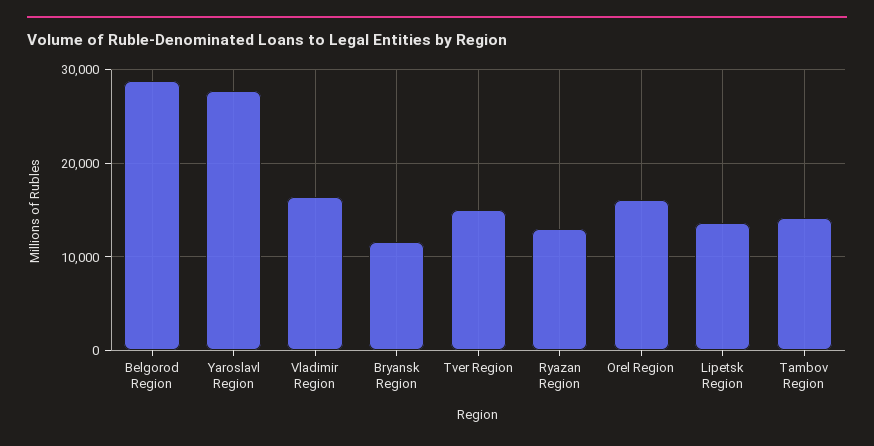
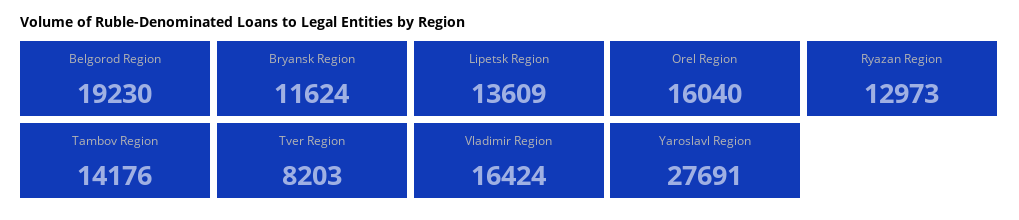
Belgorod Region: 29000 -> 19230
Tver Region: 15000 -> 8203

